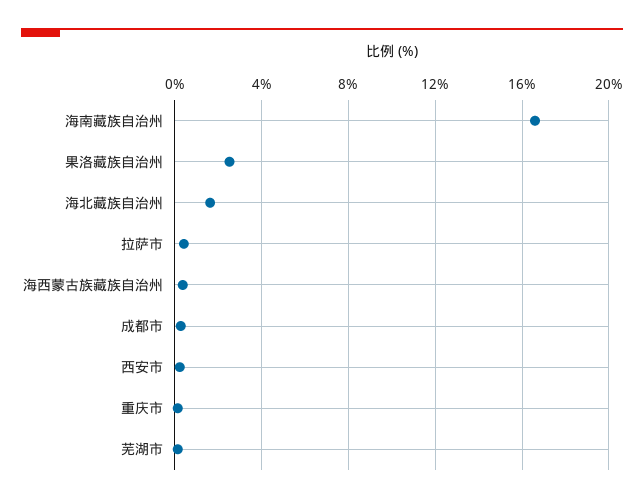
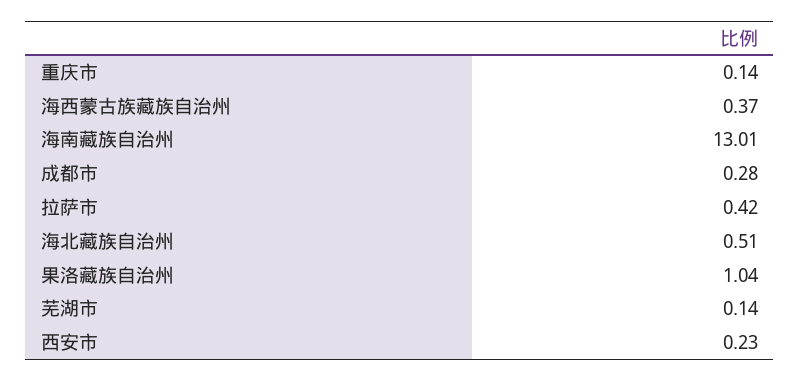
海南藏族自治州: 16.5 -> 13.01
果洛藏族自治州: 2.5 -> 1.04
海北藏族自治州: 1.5 -> 0.51

